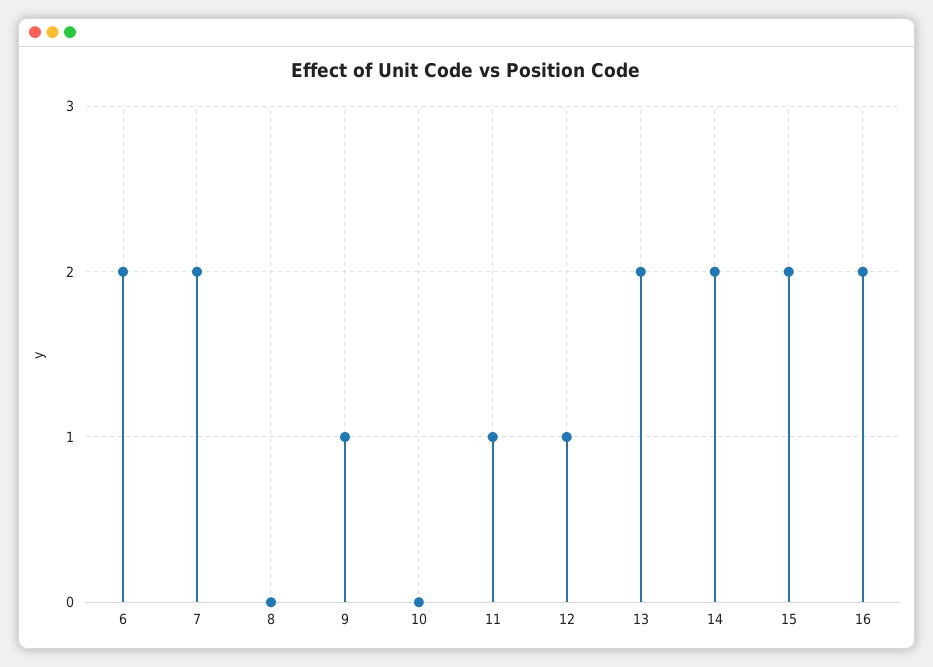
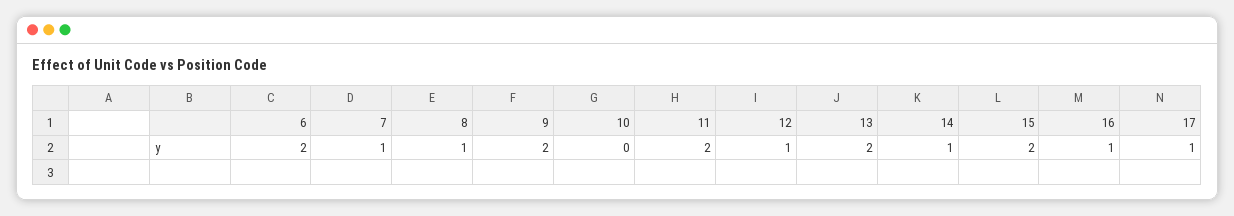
7: 2 -> 1
8: 0 -> 1
9: 1 -> 2
11: 1 -> 2
14: 2 -> 1
16: 2 -> 1
17: none -> 1

